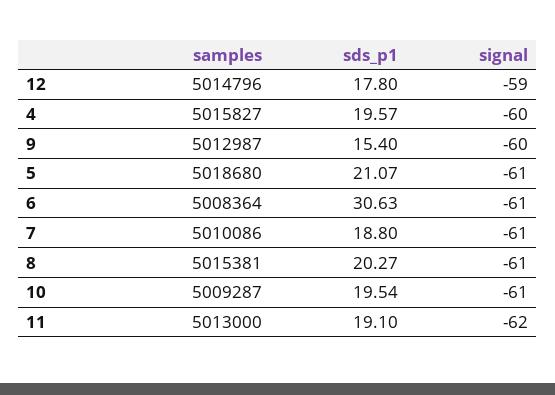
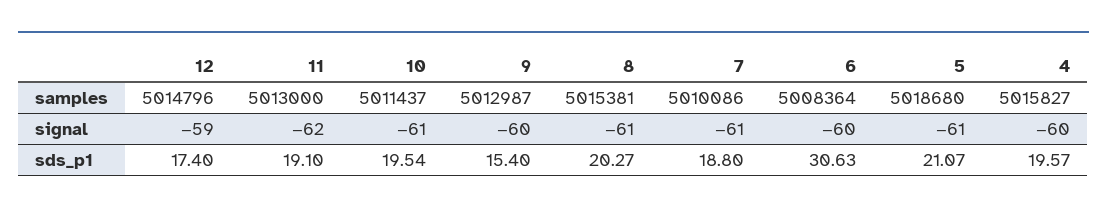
sds_p1, 12: 17.8 -> 17.4
signal, 6: -61 -> -60
samples, 10: 5009287 -> 5011437

